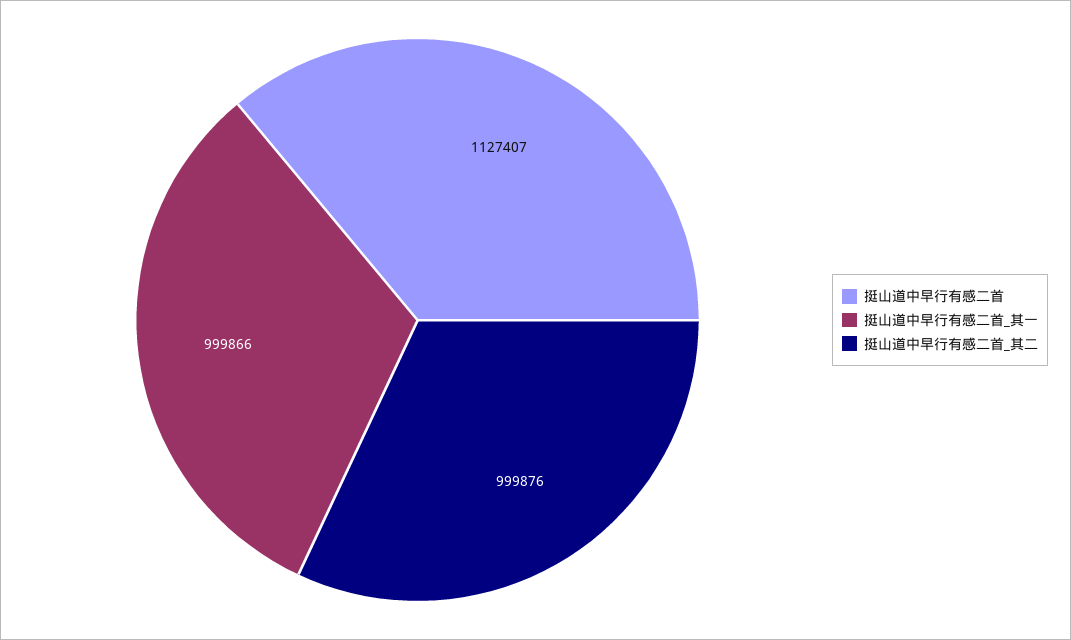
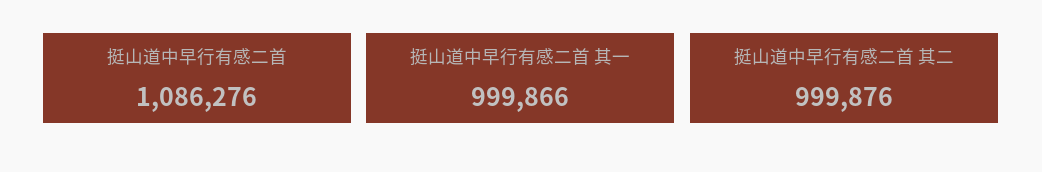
挺山道中早行有感二首: 1127407 -> 1086276

